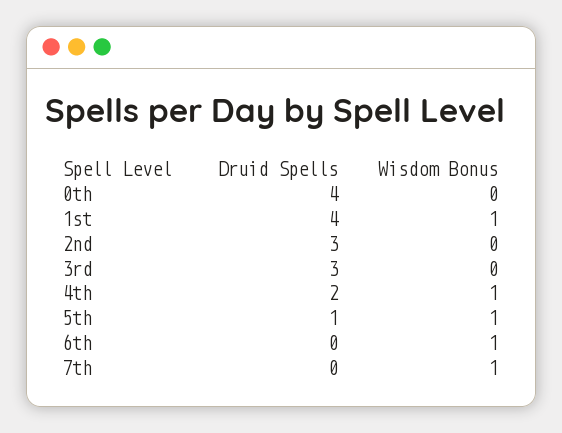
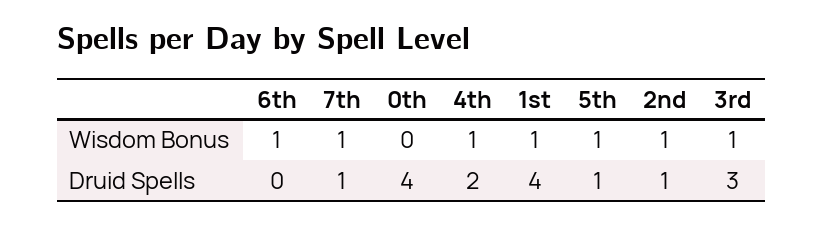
Druid Spells, 2nd: 3 -> 1
Wisdom Bonus, 2nd: 0 -> 1
Wisdom Bonus, 3rd: 0 -> 1
Druid Spells, 7th: 0 -> 1

